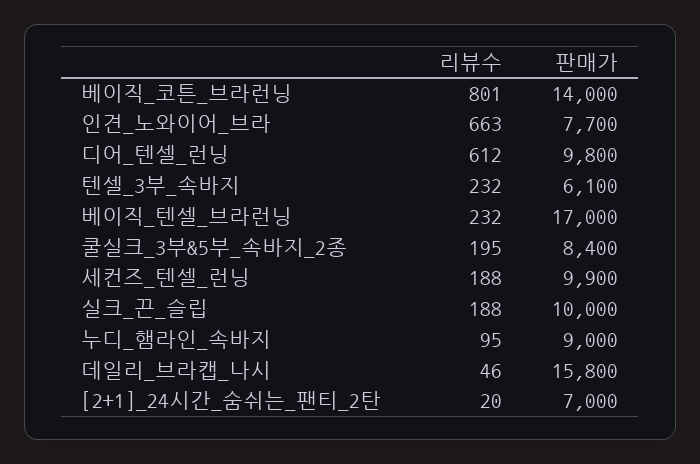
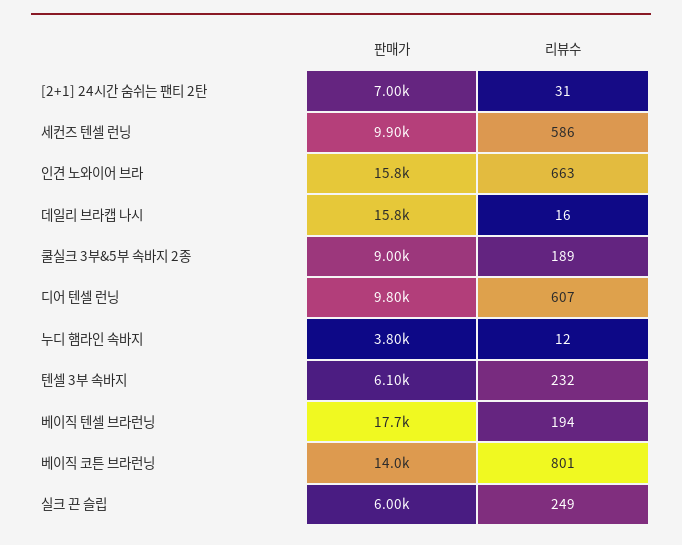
판매가, 인견_노와이어_브라: 7700 -> 15800
리뷰수, 디어_텐셀_런닝: 612 -> 607
리뷰수, 베이직_텐셀_브라런닝: 232 -> 194
판매가, 베이직_텐셀_브라런닝: 17000 -> 17700
리뷰수, 쿨실크_3부&5부_속바지_2종: 195 -> 189
판매가, 쿨실크_3부&5부_속바지_2종: 8400 -> 9000
리뷰수, 세컨즈_텐셀_런닝: 188 -> 586
리뷰수, 실크_끈_슬립: 188 -> 249
판매가, 실크_끈_슬립: 10000 -> 6000
리뷰수, 누디_햄라인_속바지: 95 -> 12
판매가, 누디_햄라인_속바지: 9000 -> 3800
리뷰수, 데일리_브라캡_나시: 46 -> 16
리뷰수, [2+1]_24시간_숨쉬는_팬티_2탄: 20 -> 31

